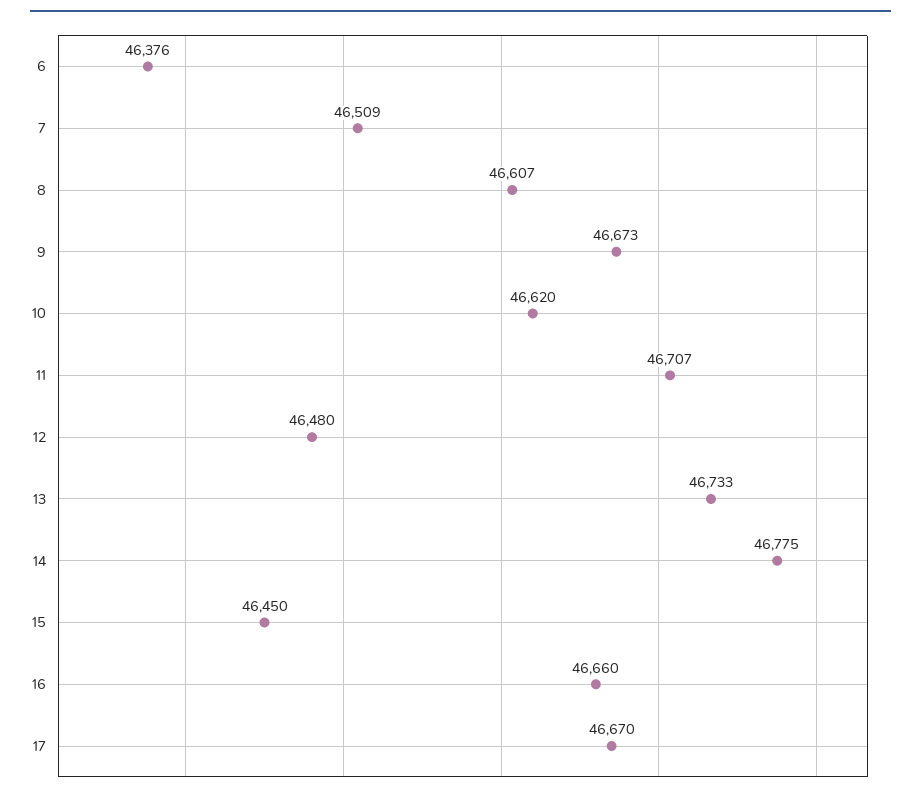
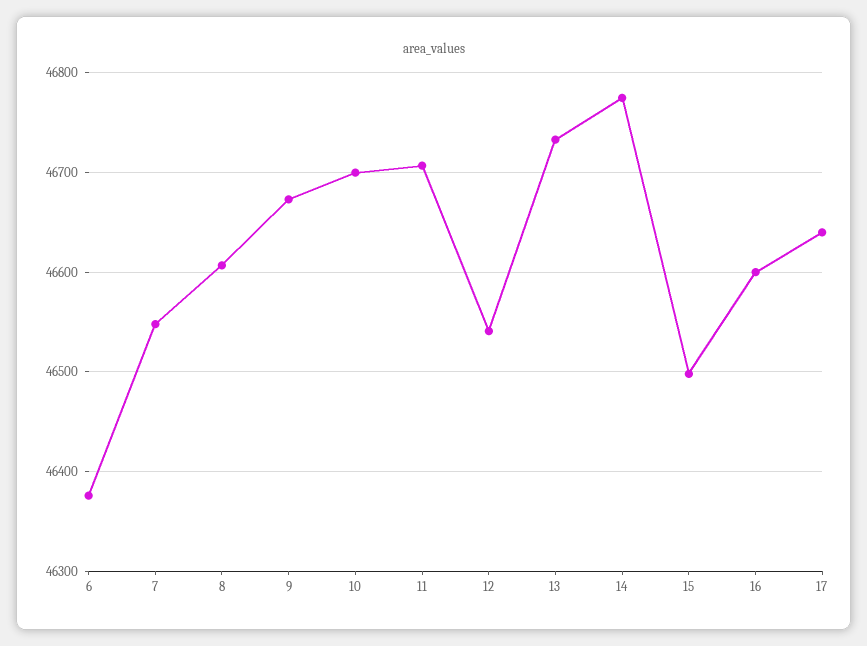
7: 46509 -> 46550
10: 46620 -> 46700
12: 46480 -> 46540
15: 46450 -> 46500
16: 46660 -> 46600
17: 46670 -> 46640

